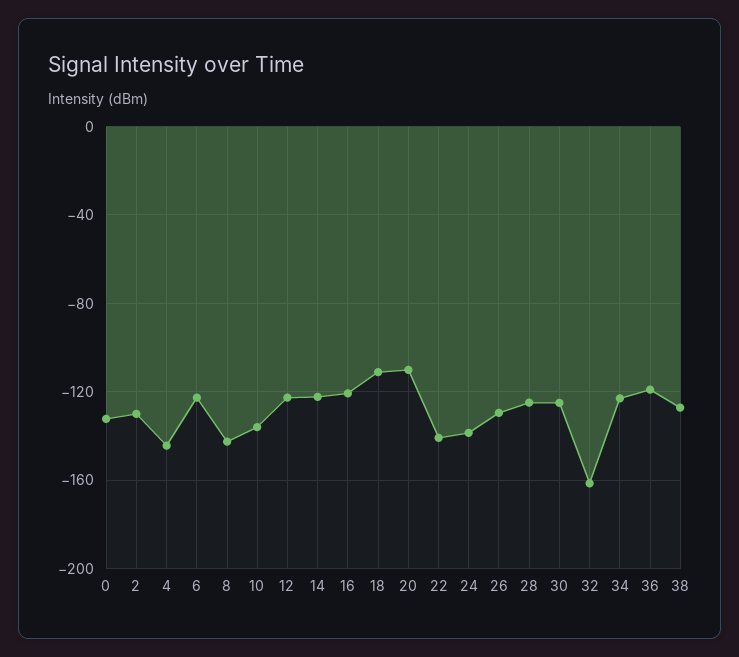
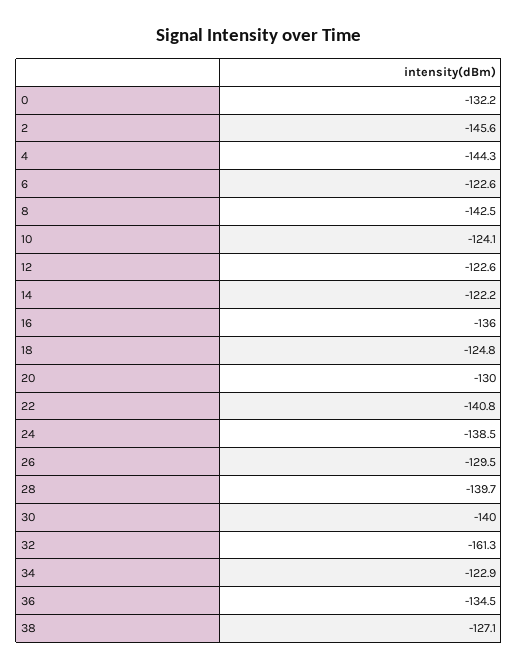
2: -130 -> -145.6
10: -135 -> -124.1
16: -120 -> -136
18: -110 -> -124.8
20: -110 -> -130
28: -125 -> -139.7
30: -125 -> -140
36: -120 -> -134.5

